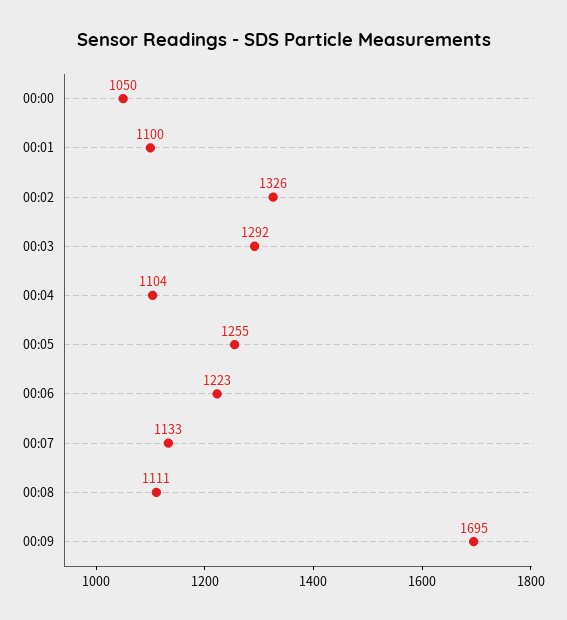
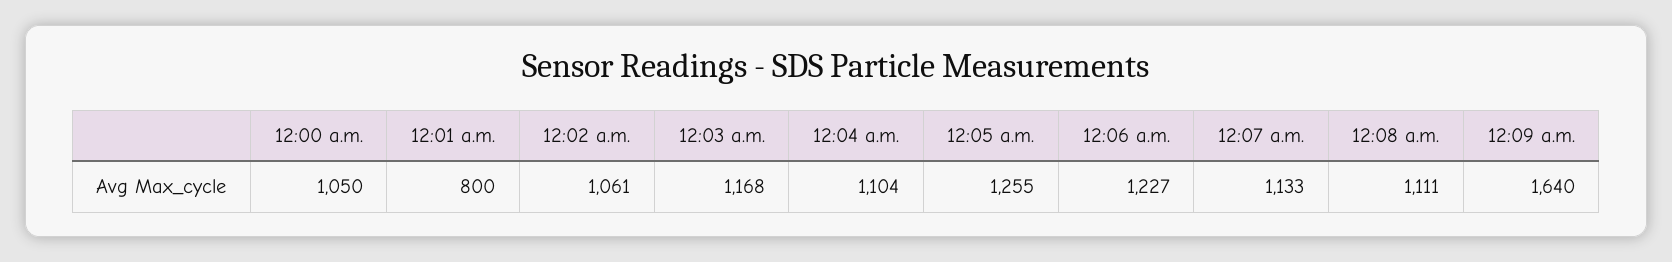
00:01: 1100 -> 800
00:02: 1326 -> 1061
00:03: 1292 -> 1168
00:06: 1223 -> 1227
00:09: 1695 -> 1640

